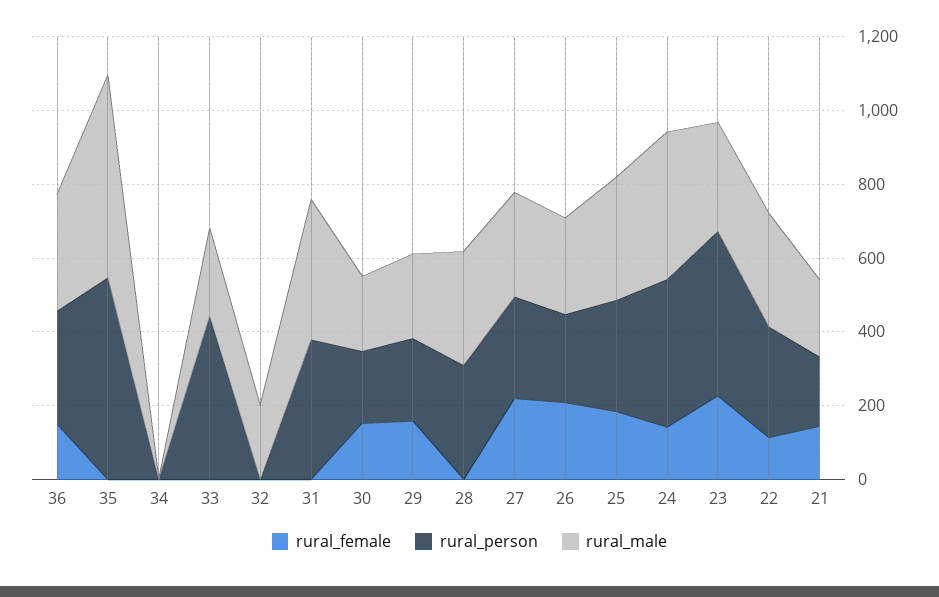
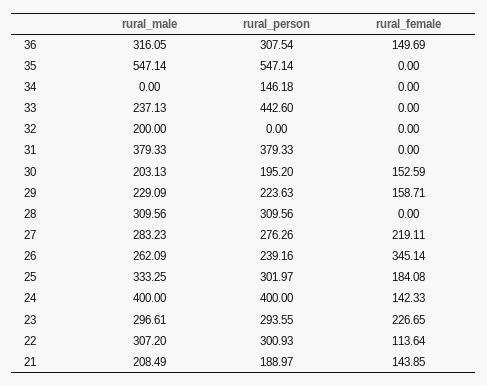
rural_person, 34: 0 -> 146.18
rural_female, 26: 200 -> 345.14
rural_person, 23: 450 -> 293.55

